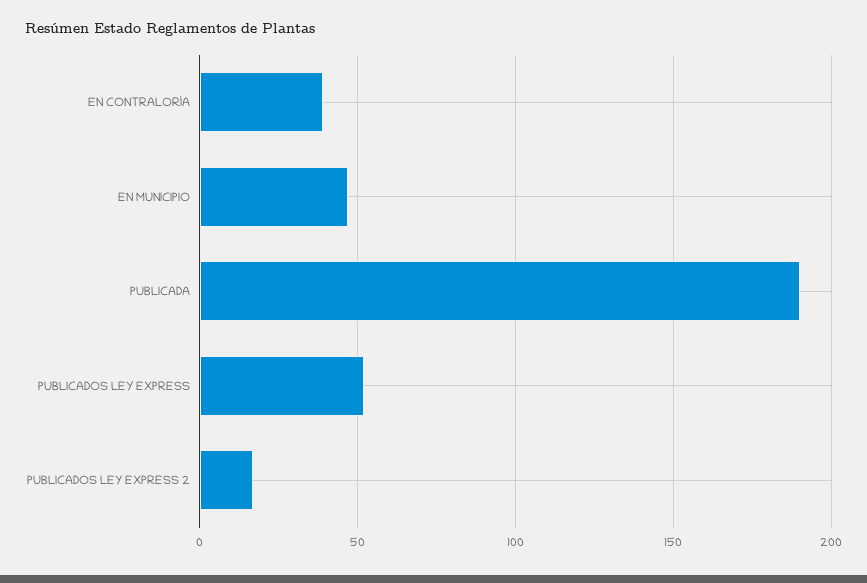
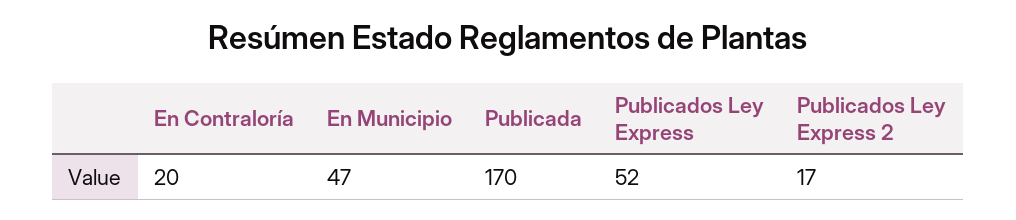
EN CONTRALORÍA: 40 -> 20
PUBLICADA: 190 -> 170

